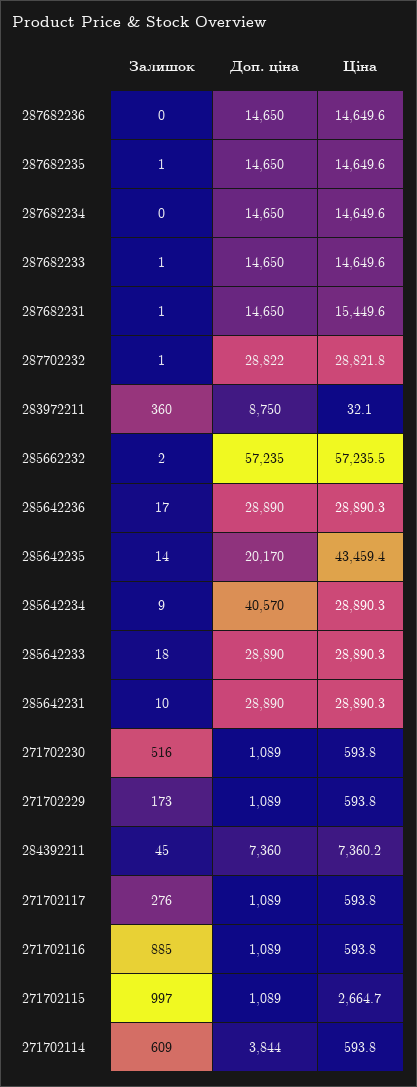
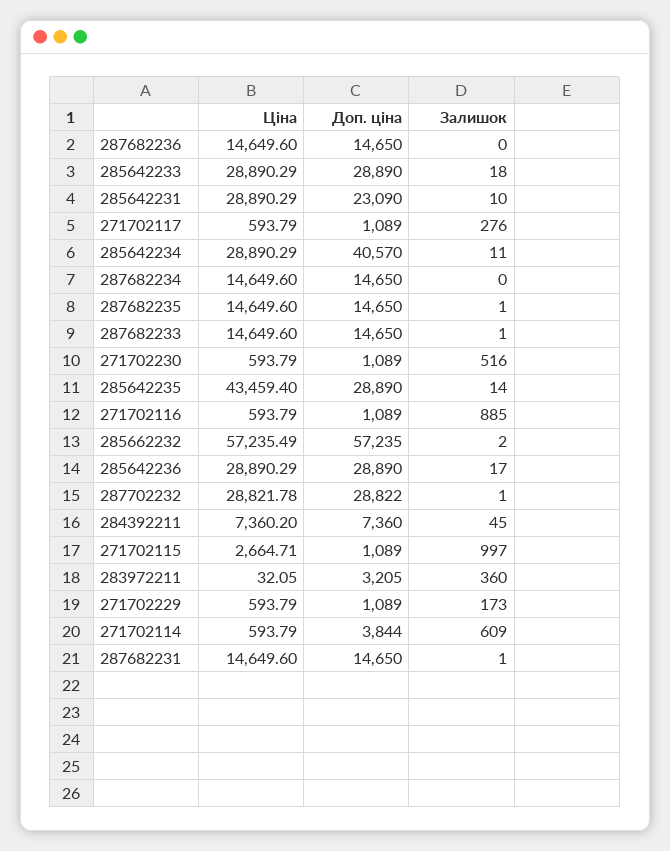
Ціна, 287682231: 15449.6 -> 14649.6
Доп. ціна, 283972211: 8750 -> 3205
Доп. ціна, 285642235: 20170 -> 28890
Залишок, 285642234: 9 -> 11
Доп. ціна, 285642231: 28890 -> 23090

